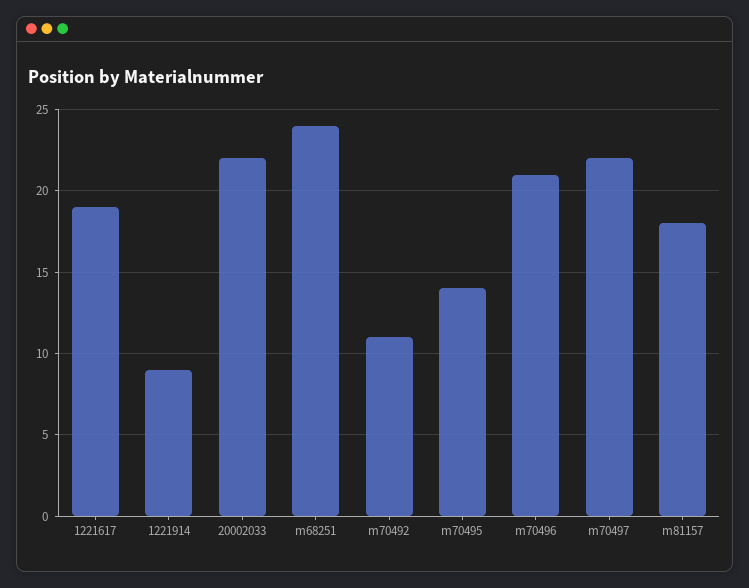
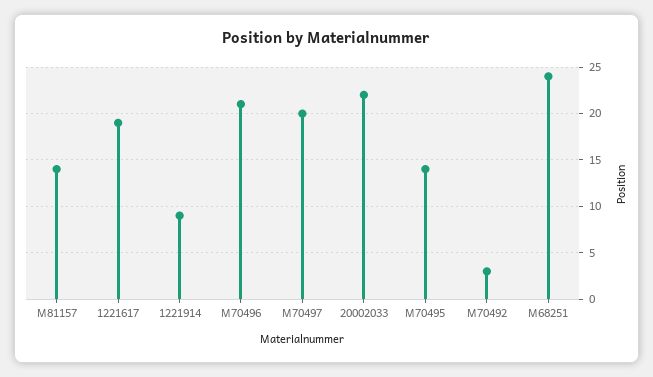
m70492: 11 -> 3
m70497: 22 -> 20
m81157: 18 -> 14

